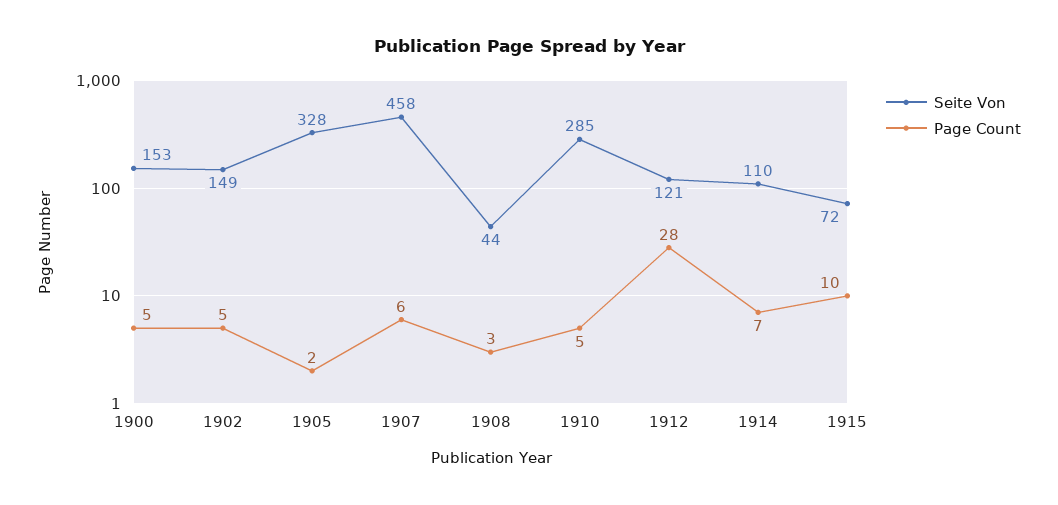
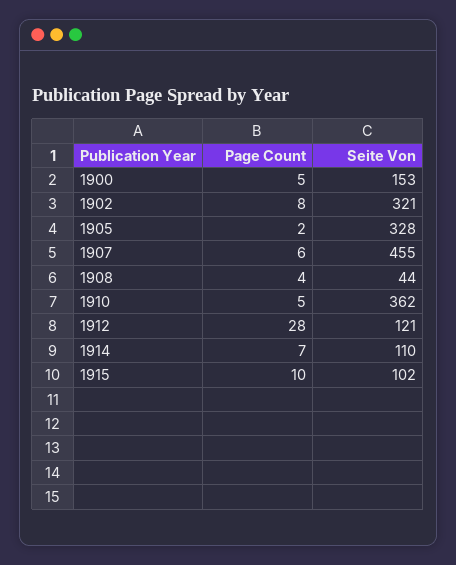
Seite Von, 1902: 149 -> 321
Page Count, 1902: 5 -> 8
Seite Von, 1907: 458 -> 455
Page Count, 1908: 3 -> 4
Seite Von, 1910: 285 -> 362
Seite Von, 1915: 72 -> 102

